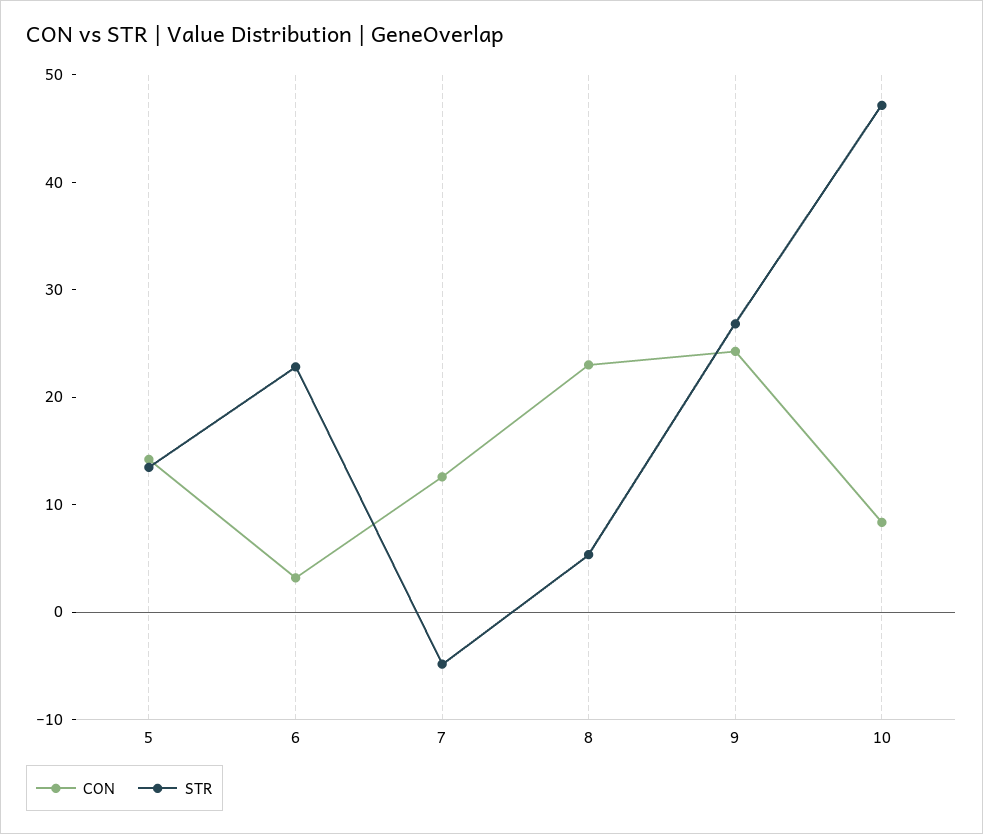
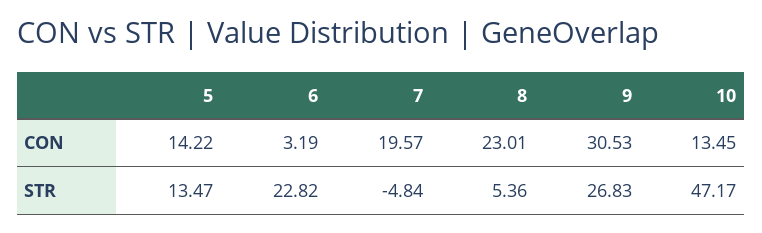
CON, 7: 12 -> 19.57
CON, 9: 24 -> 30.53
CON, 10: 8 -> 13.45

